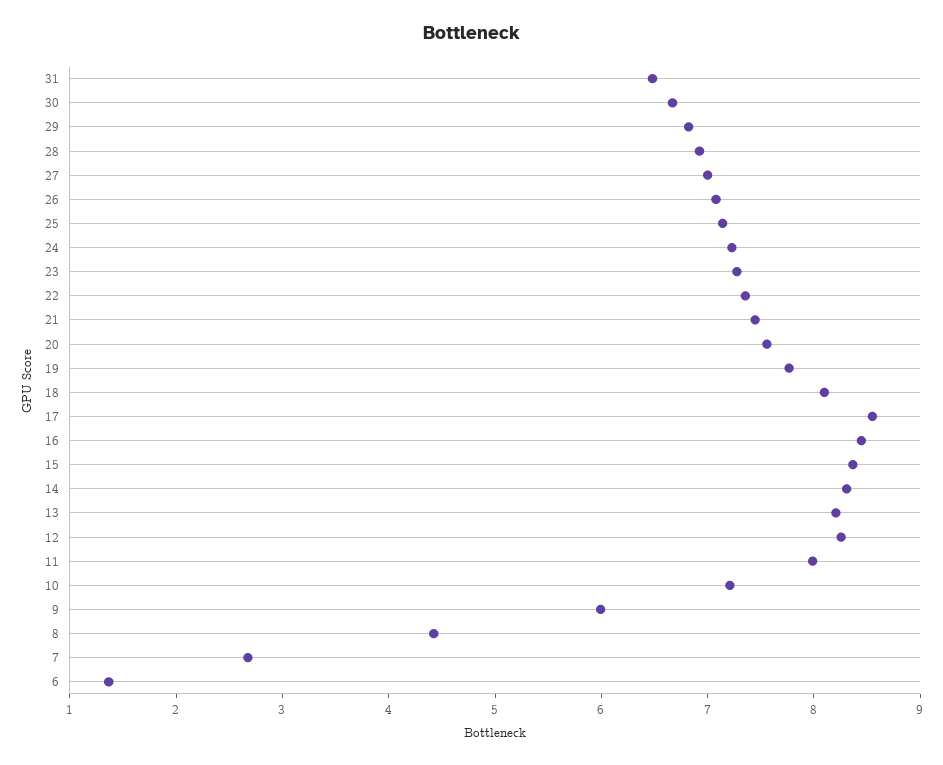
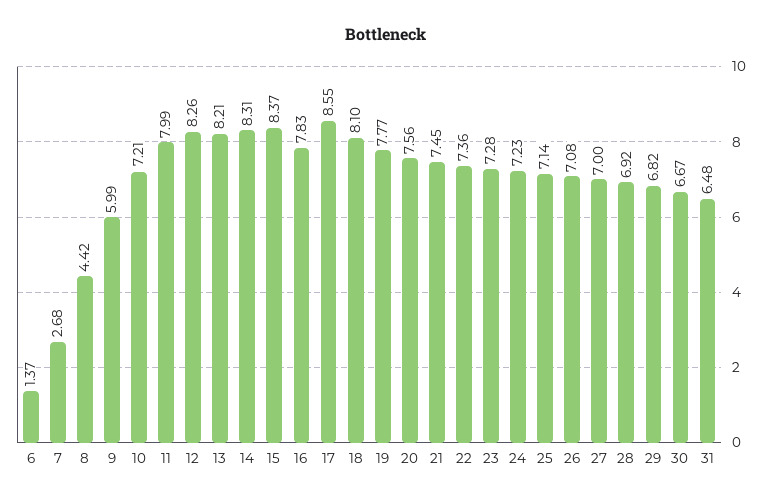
16: 8.4 -> 7.83

